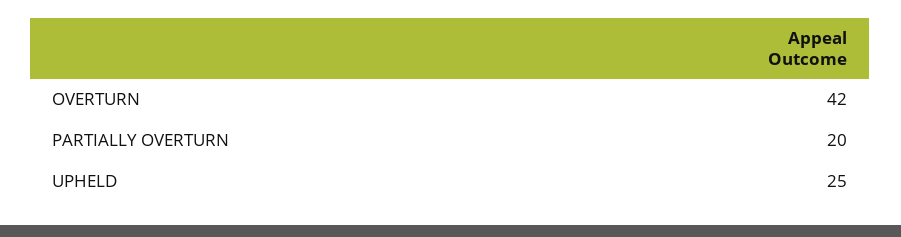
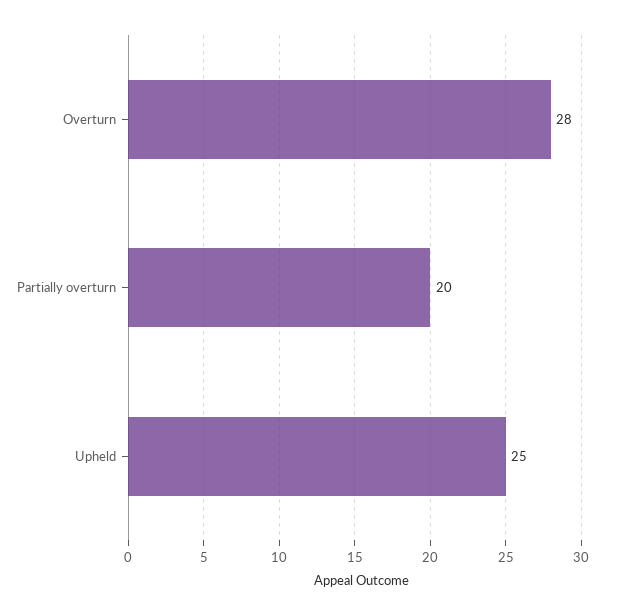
OVERTURN: 42 -> 28

